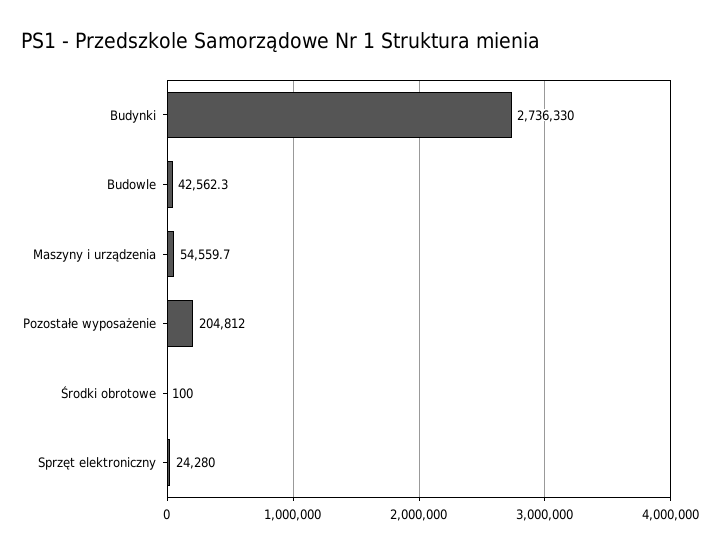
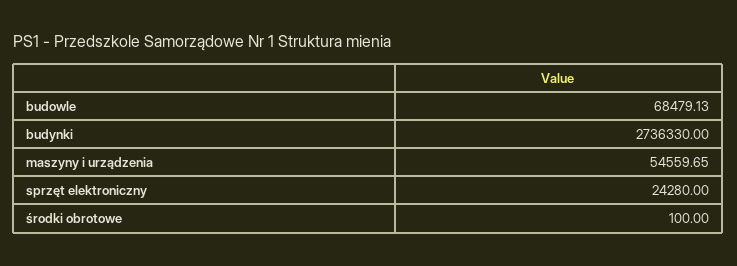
Budowle: 42562.3 -> 68479.13
Pozostałe wyposażenie: 204812 -> none

